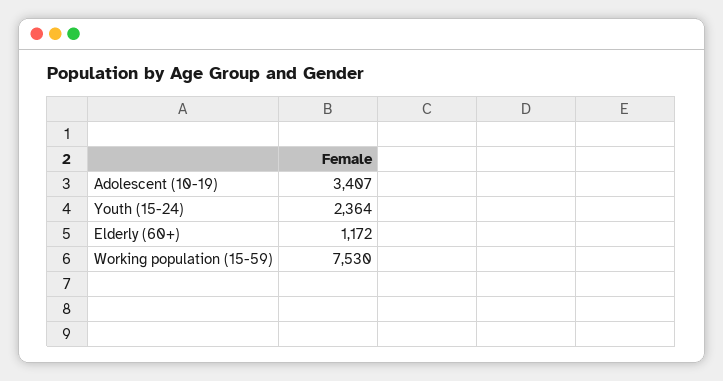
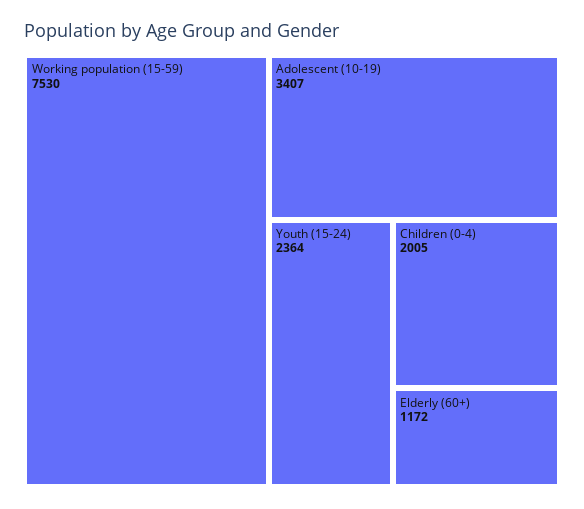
Children (0-4): none -> 2005

